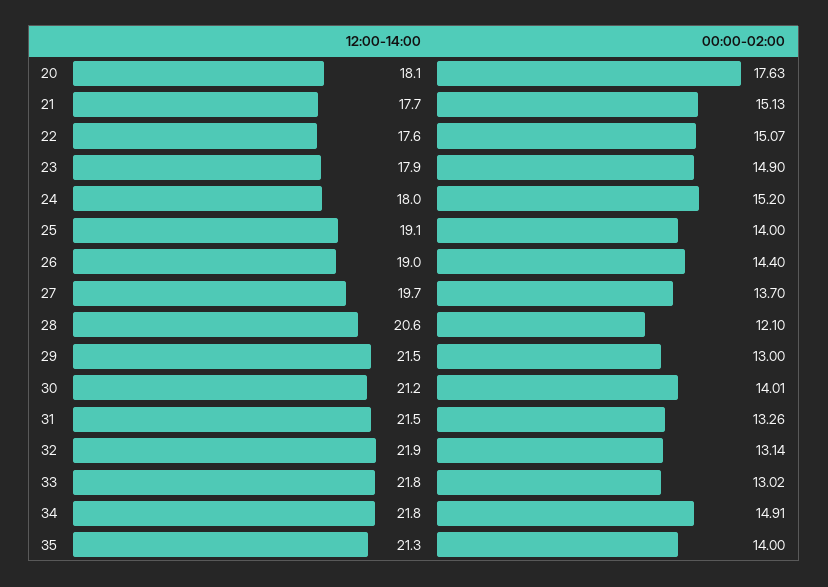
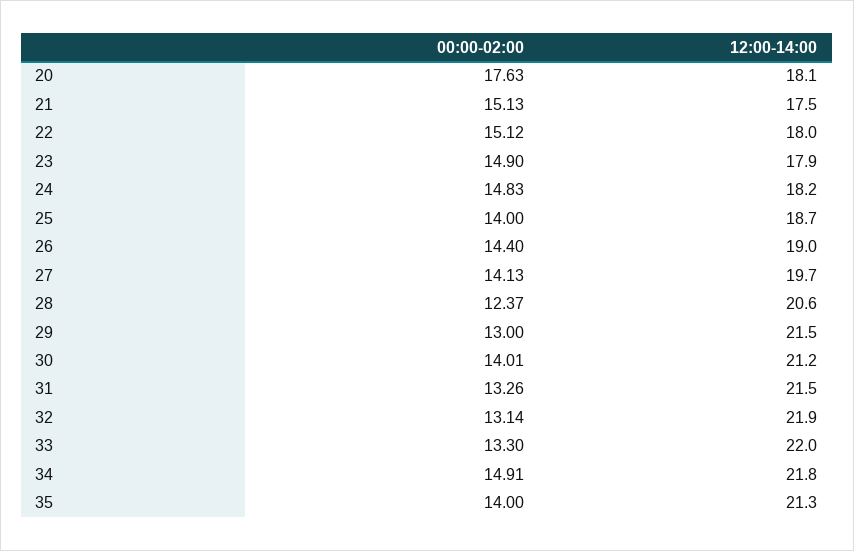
12:00-14:00, 21: 17.7 -> 17.5
12:00-14:00, 22: 17.6 -> 18
00:00-02:00, 22: 15.07 -> 15.12
12:00-14:00, 24: 18 -> 18.2
00:00-02:00, 24: 15.2 -> 14.83
12:00-14:00, 25: 19.1 -> 18.7
00:00-02:00, 27: 13.7 -> 14.13
00:00-02:00, 28: 12.1 -> 12.37
12:00-14:00, 33: 21.8 -> 22
00:00-02:00, 33: 13.02 -> 13.3

